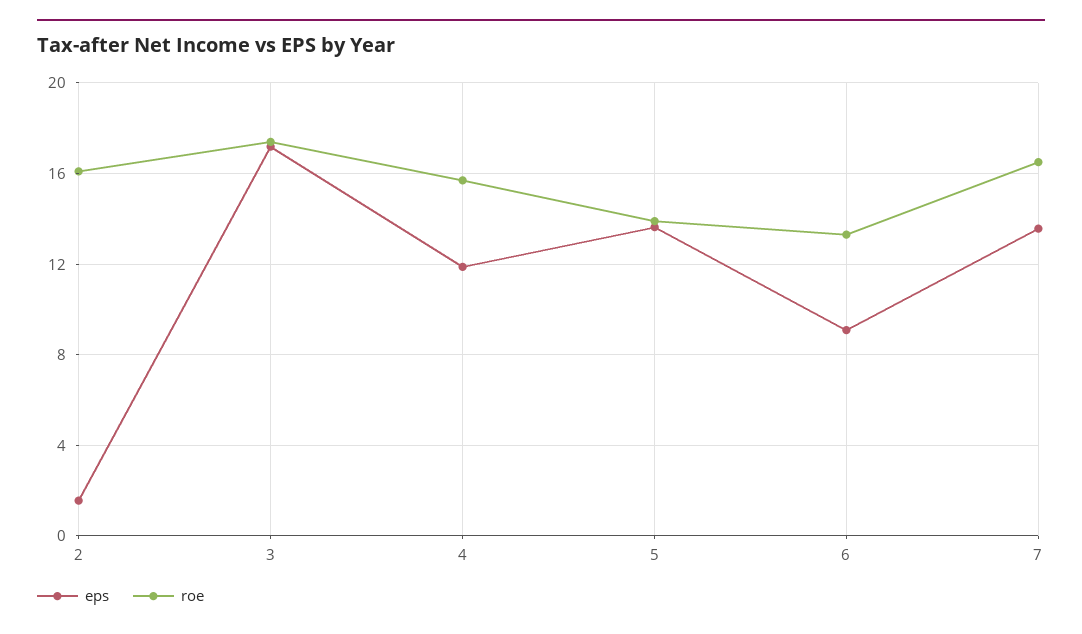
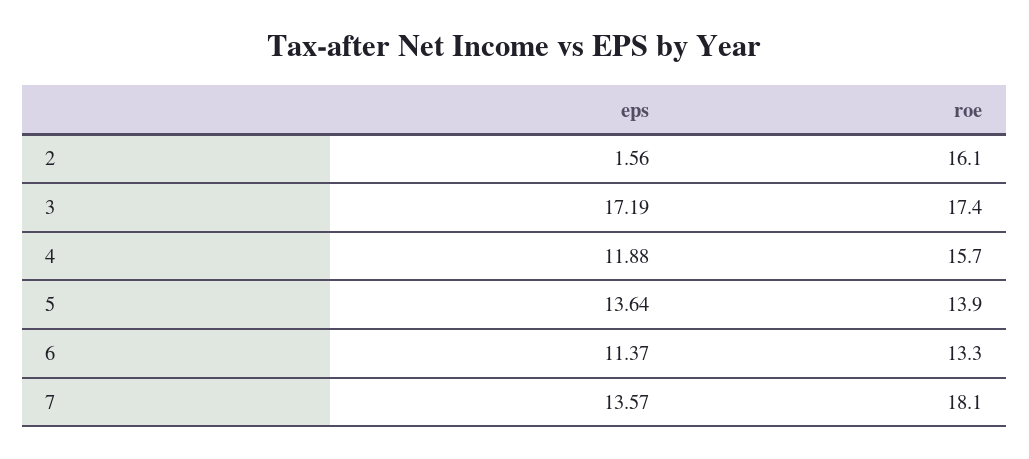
eps, 6: 9 -> 11.37
roe, 7: 16.5 -> 18.1

